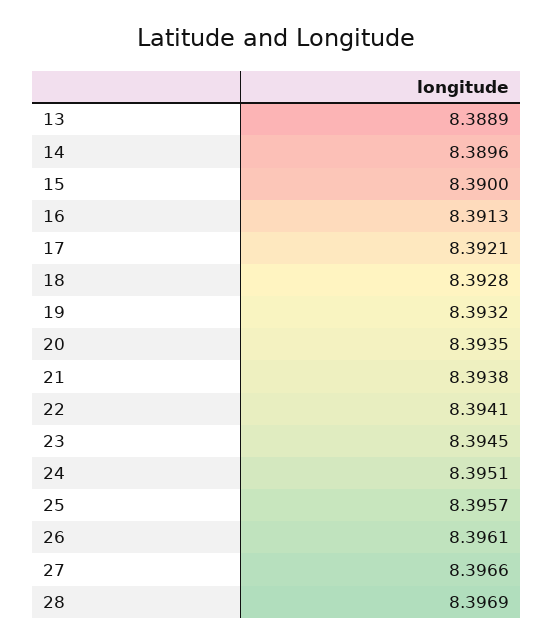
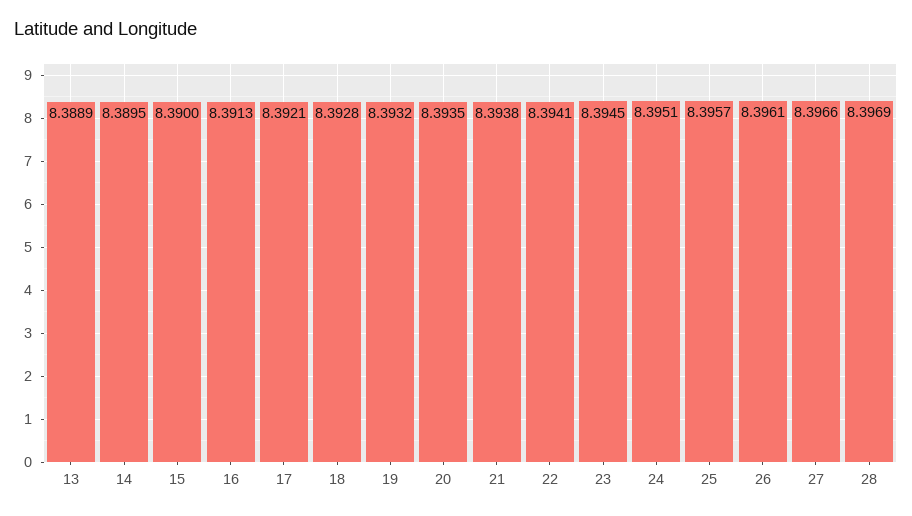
14: 8.3896 -> 8.3895

